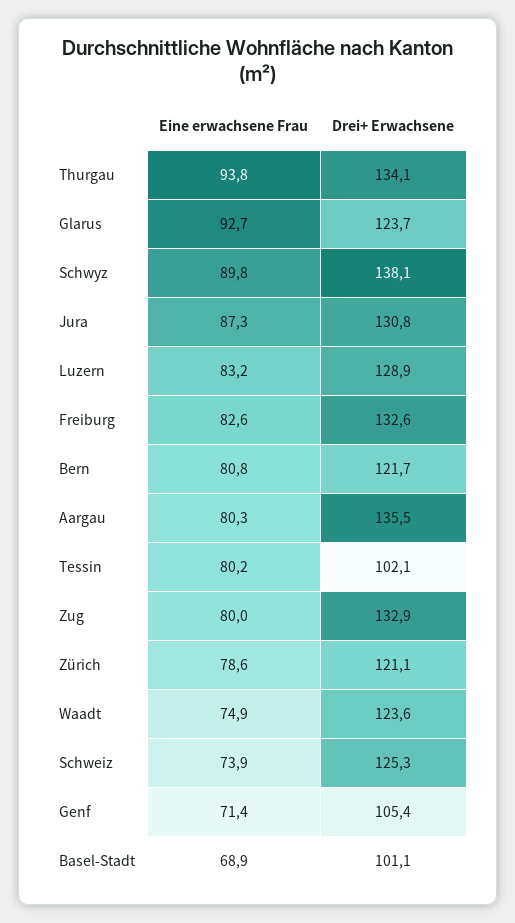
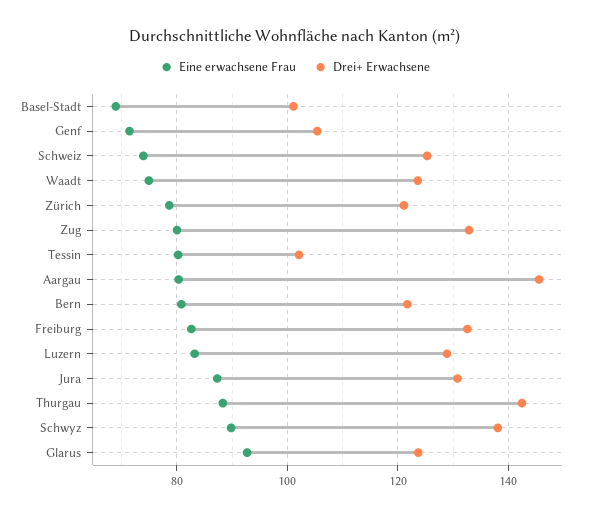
Eine erwachsene Frau, Thurgau: 93.8 -> 88
Drei+ Erwachsene, Thurgau: 134.1 -> 142
Drei+ Erwachsene, Aargau: 135.5 -> 146

